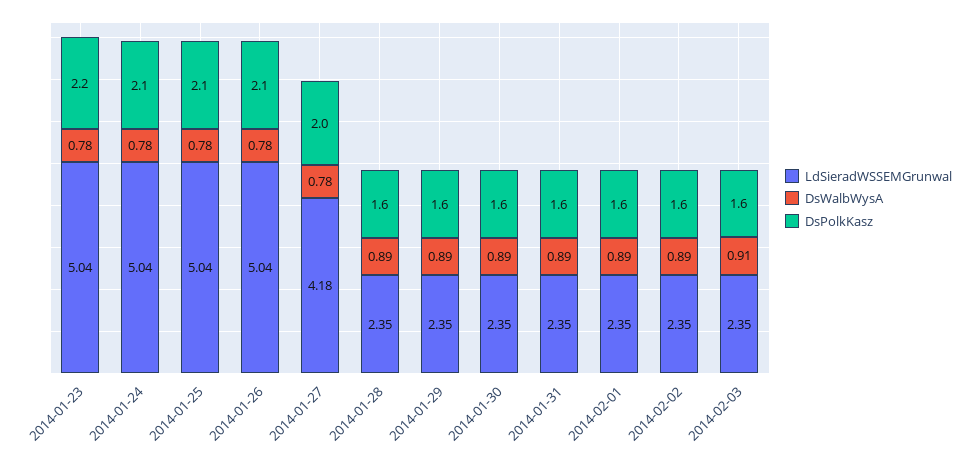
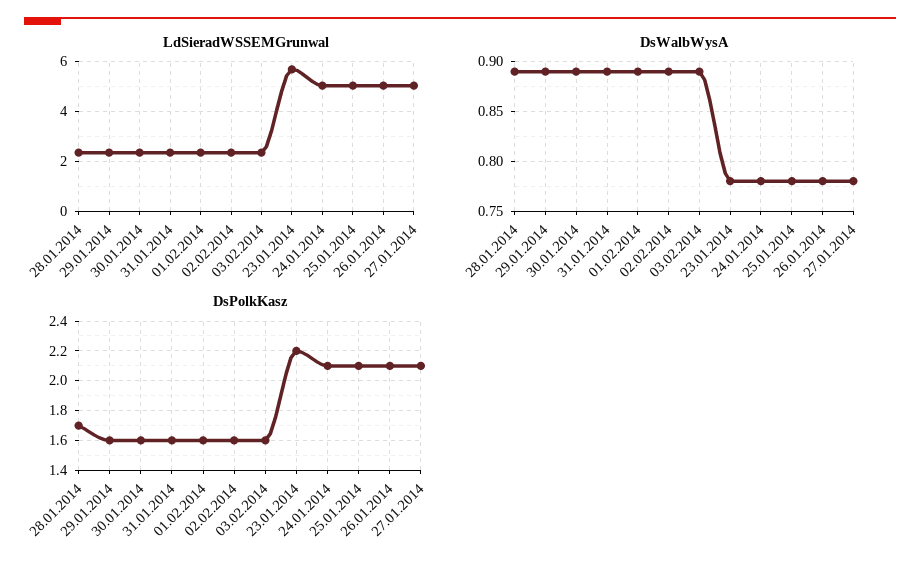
LdSieradWSSEMGrunwal, 2014-01-23: 5.04 -> 5.75
LdSieradWSSEMGrunwal, 2014-01-27: 4.18 -> 5
DsPolkKasz, 2014-01-27: 2 -> 2.1
DsPolkKasz, 2014-01-28: 1.6 -> 1.7
DsWalbWysA, 2014-02-03: 0.91 -> 0.89

